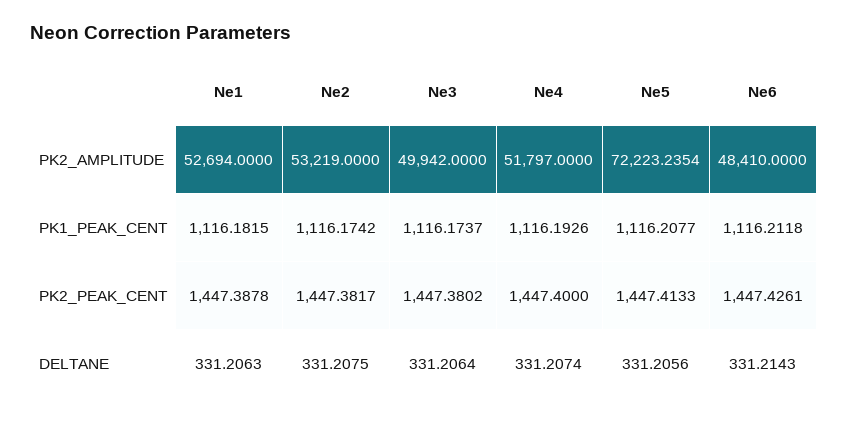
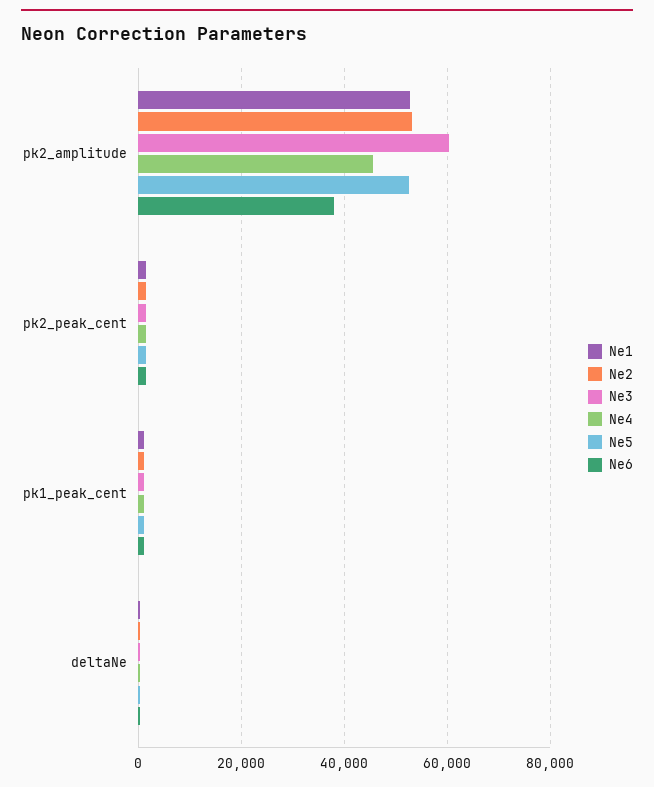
Ne3, PK2_AMPLITUDE: 49942 -> 60000
Ne4, PK2_AMPLITUDE: 51797 -> 46000
Ne5, PK2_AMPLITUDE: 72223.2354 -> 52000
Ne6, PK2_AMPLITUDE: 48410 -> 38000

